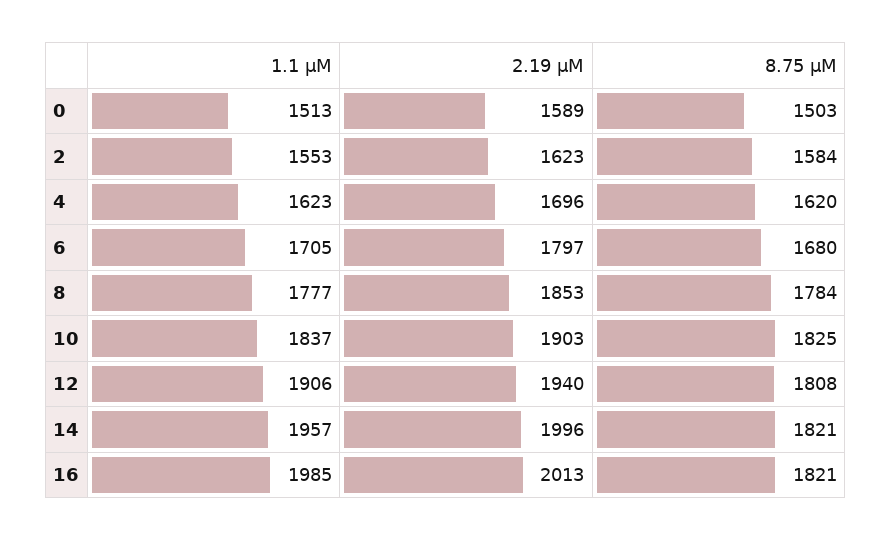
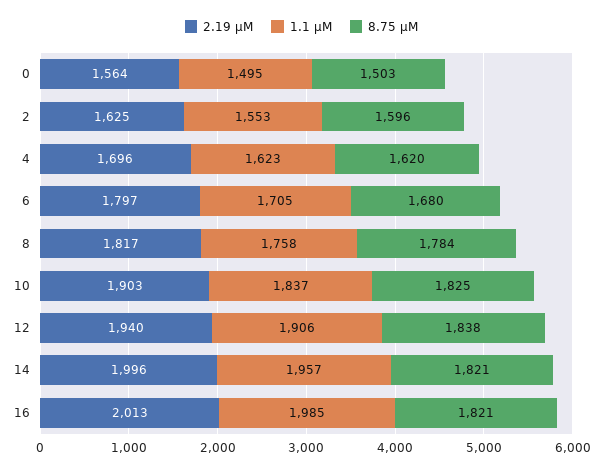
1.1 µM, 0: 1513 -> 1495
2.19 µM, 0: 1589 -> 1564
2.19 µM, 2: 1623 -> 1625
8.75 µM, 2: 1584 -> 1596
1.1 µM, 8: 1777 -> 1758
2.19 µM, 8: 1853 -> 1817
8.75 µM, 12: 1808 -> 1838

